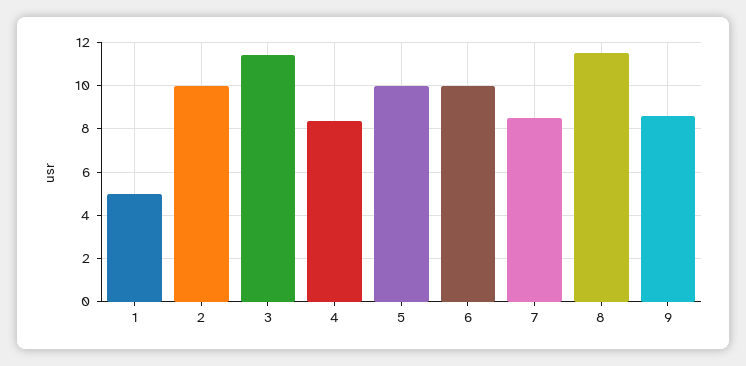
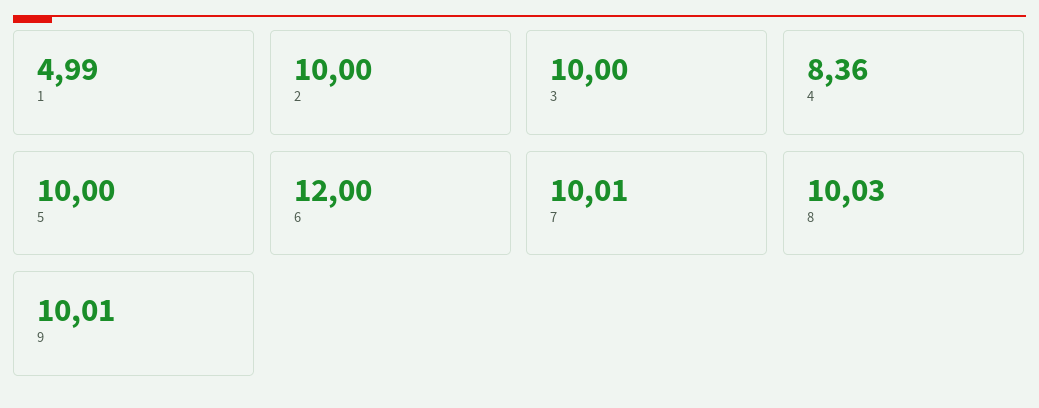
3: 11.5 -> 10
6: 10 -> 12
7: 8.5 -> 10.01
8: 11.5 -> 10.03
9: 8.5 -> 10.01

